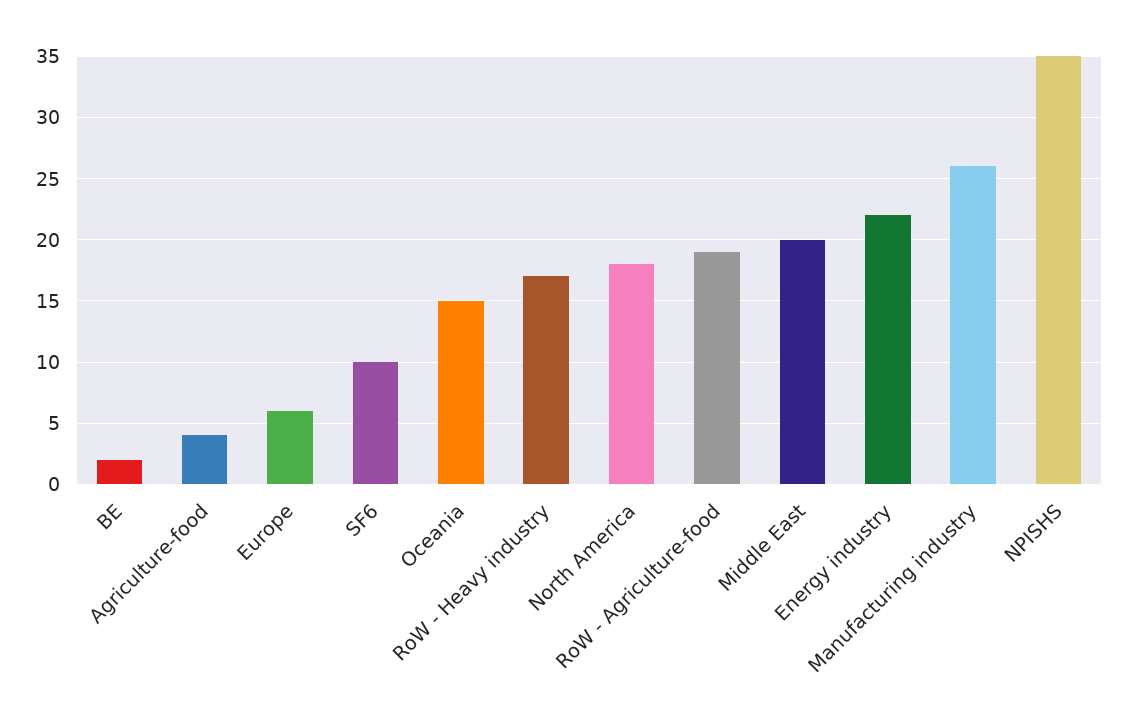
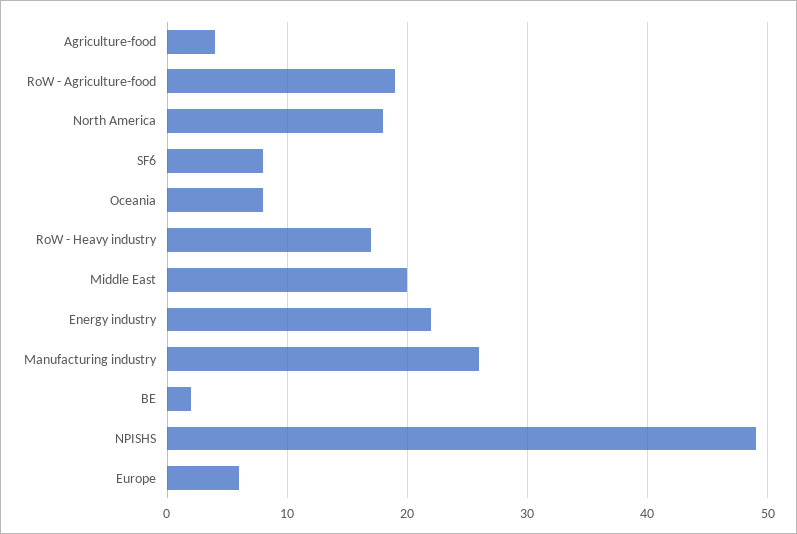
SF6: 10 -> 8
Oceania: 15 -> 8
NPISHS: 35 -> 49

